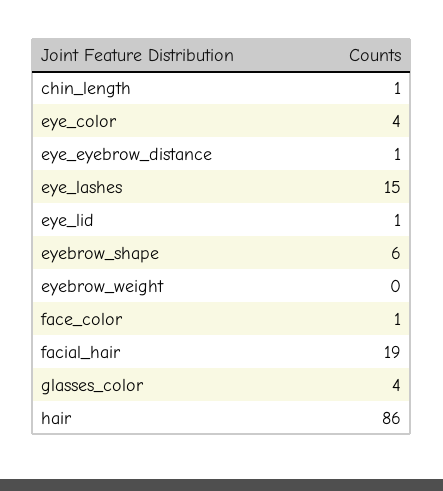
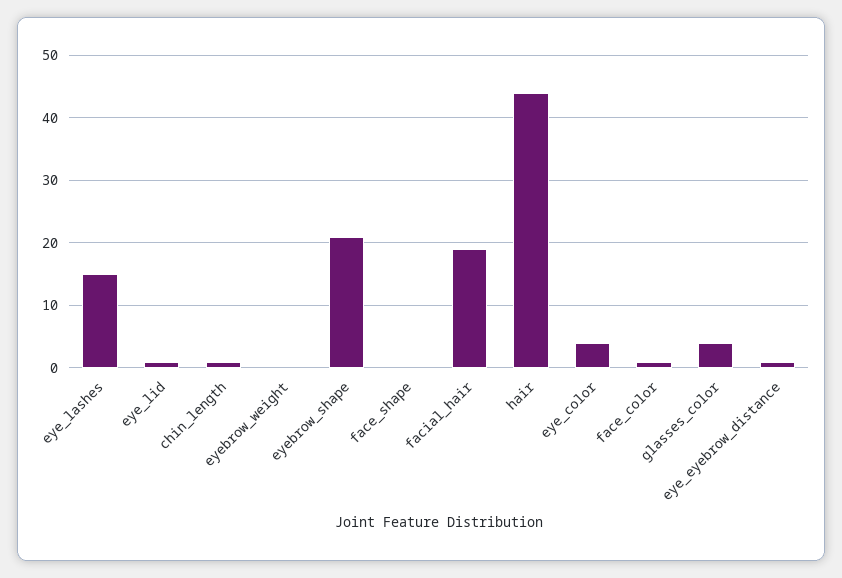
eyebrow_shape: 6 -> 21
hair: 86 -> 44
face_shape: none -> 0

